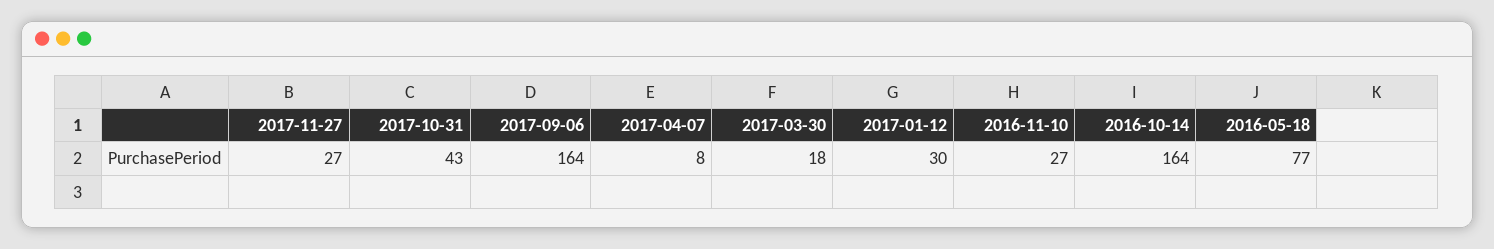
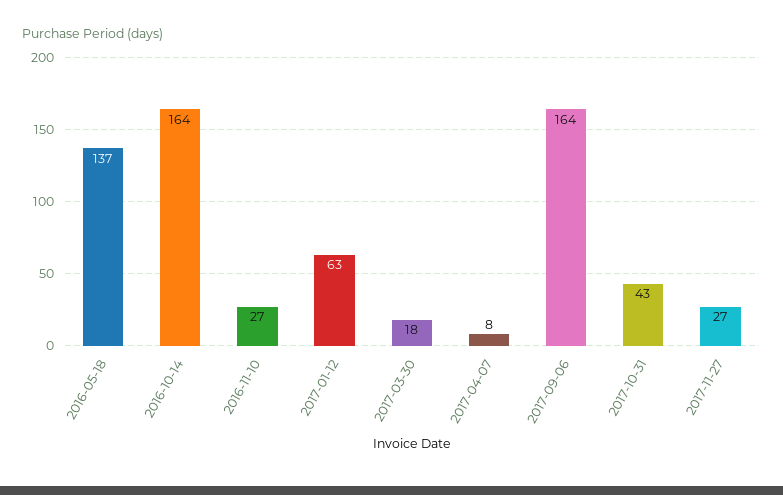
2017-01-12: 30 -> 63
2016-05-18: 77 -> 137

